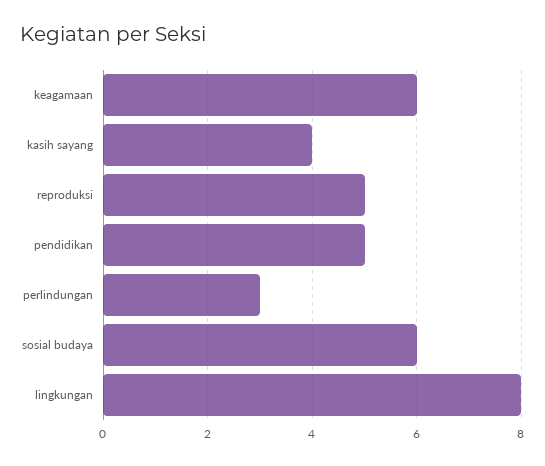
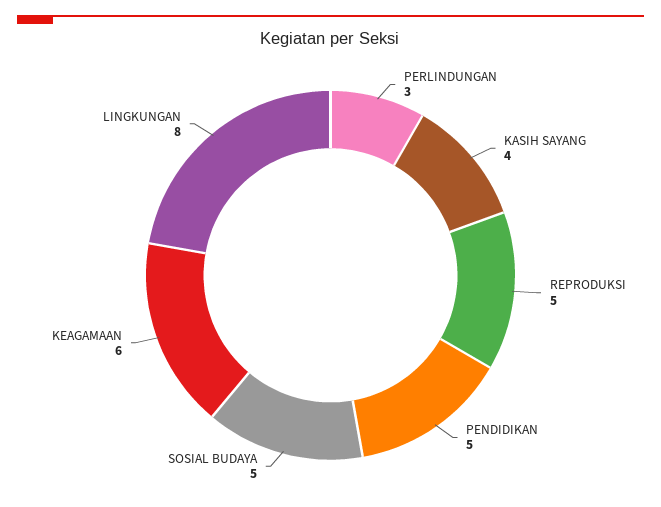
sosial budaya: 6 -> 5

